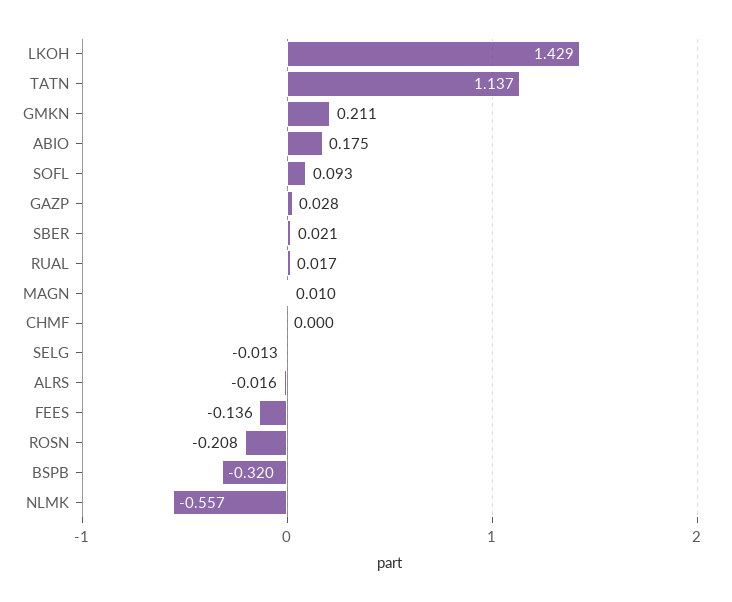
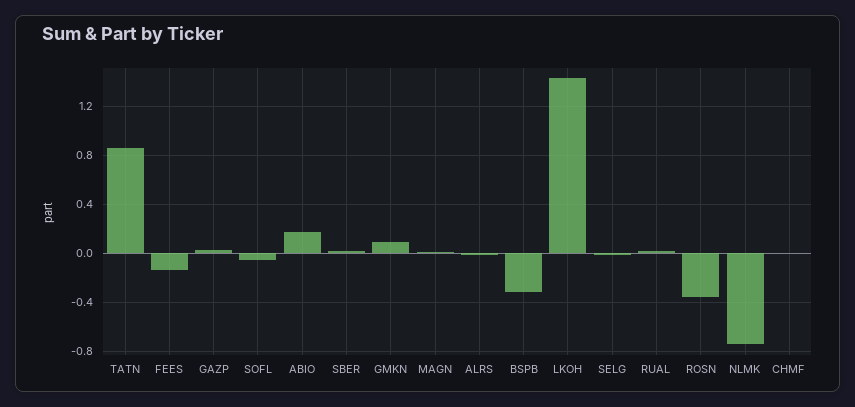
TATN: 1.137 -> 0.85
GMKN: 0.211 -> 0.1
SOFL: 0.093 -> -0.05
ROSN: -0.208 -> -0.35
NLMK: -0.557 -> -0.75

